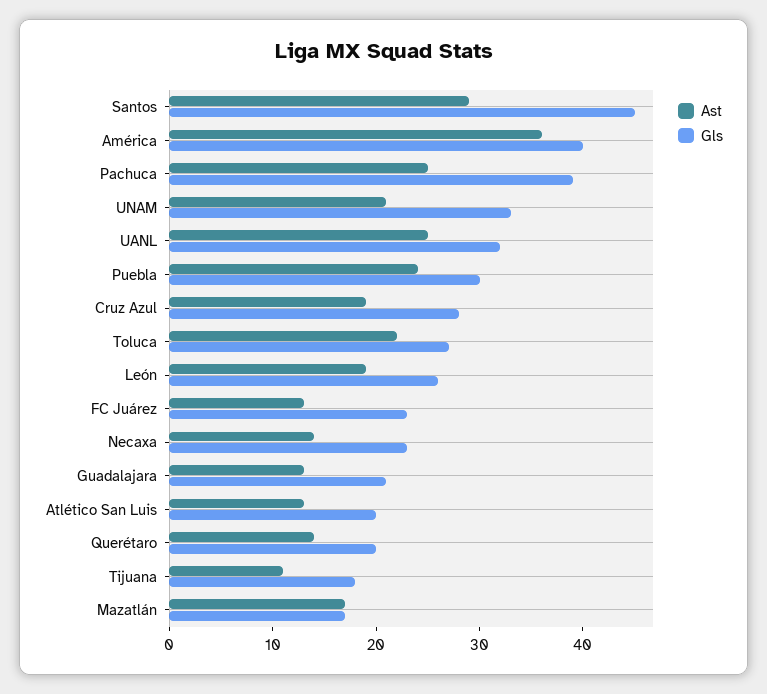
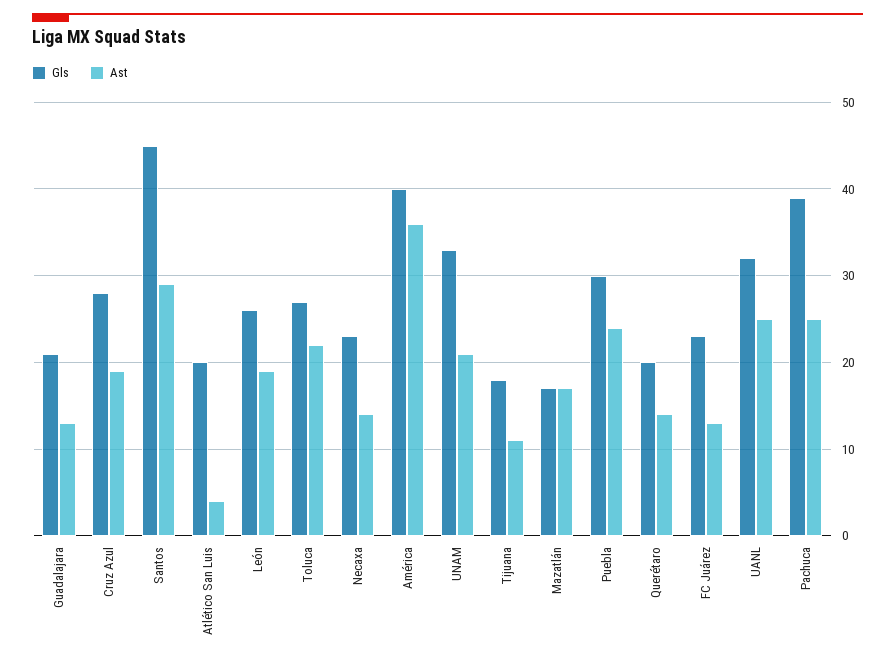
Ast, Atlético San Luis: 13 -> 4

